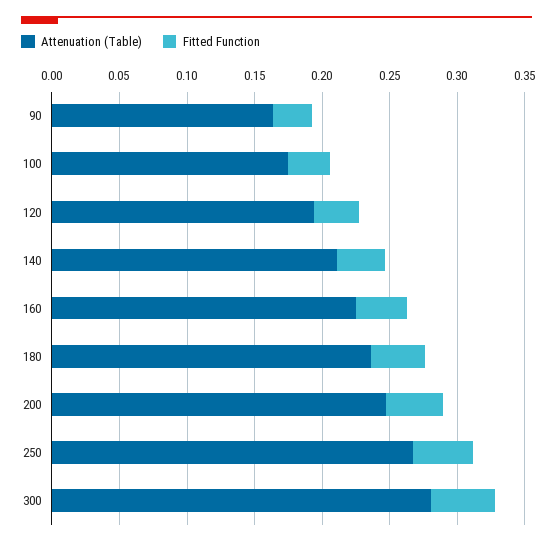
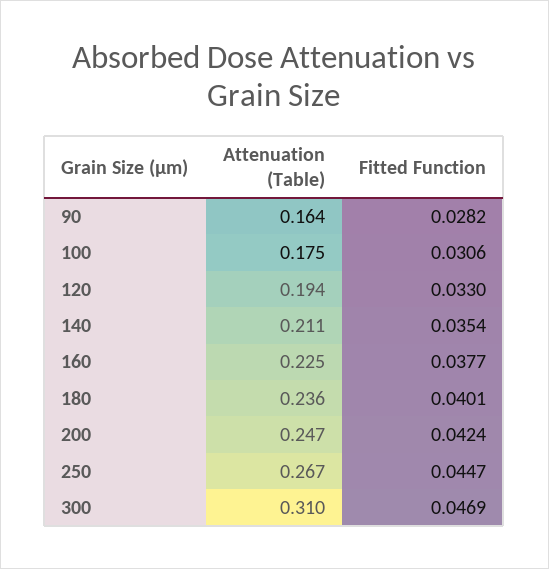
Attenuation (Table), 300: 0.28 -> 0.31

